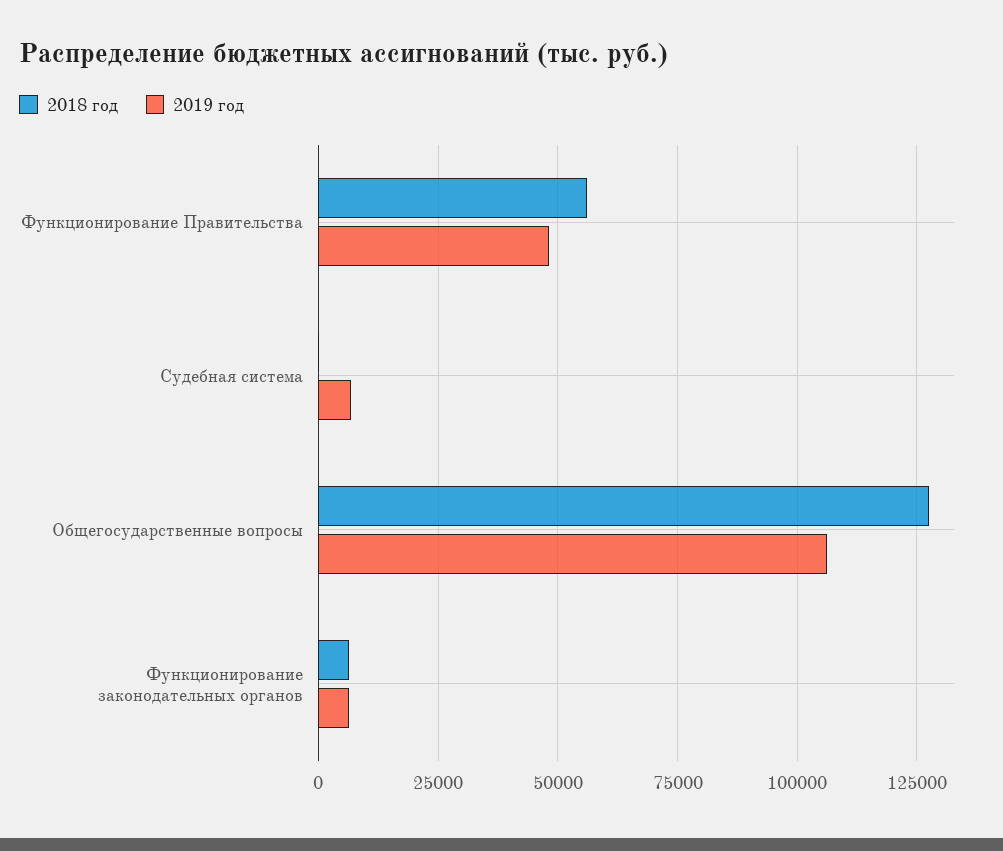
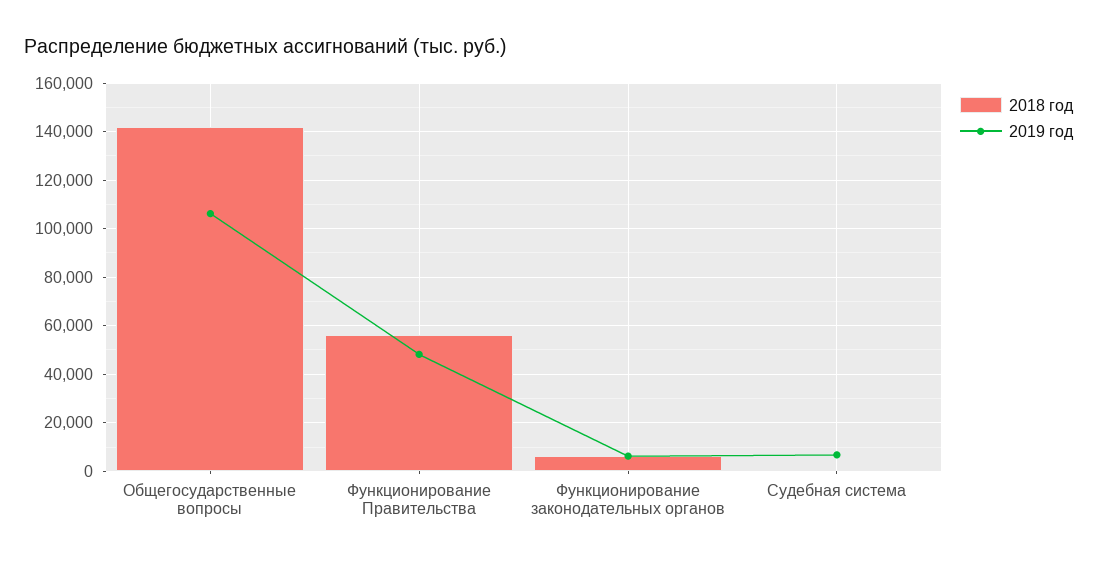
2018 год, Общегосударственные вопросы: 127500 -> 142500

